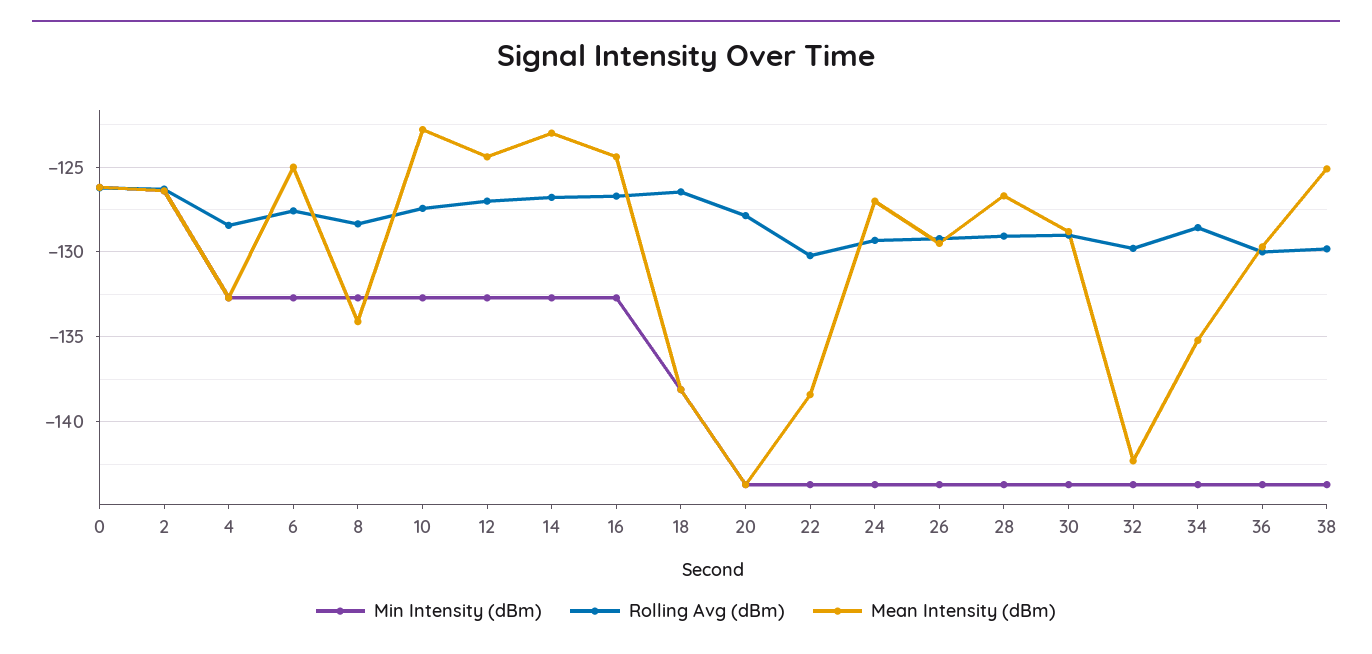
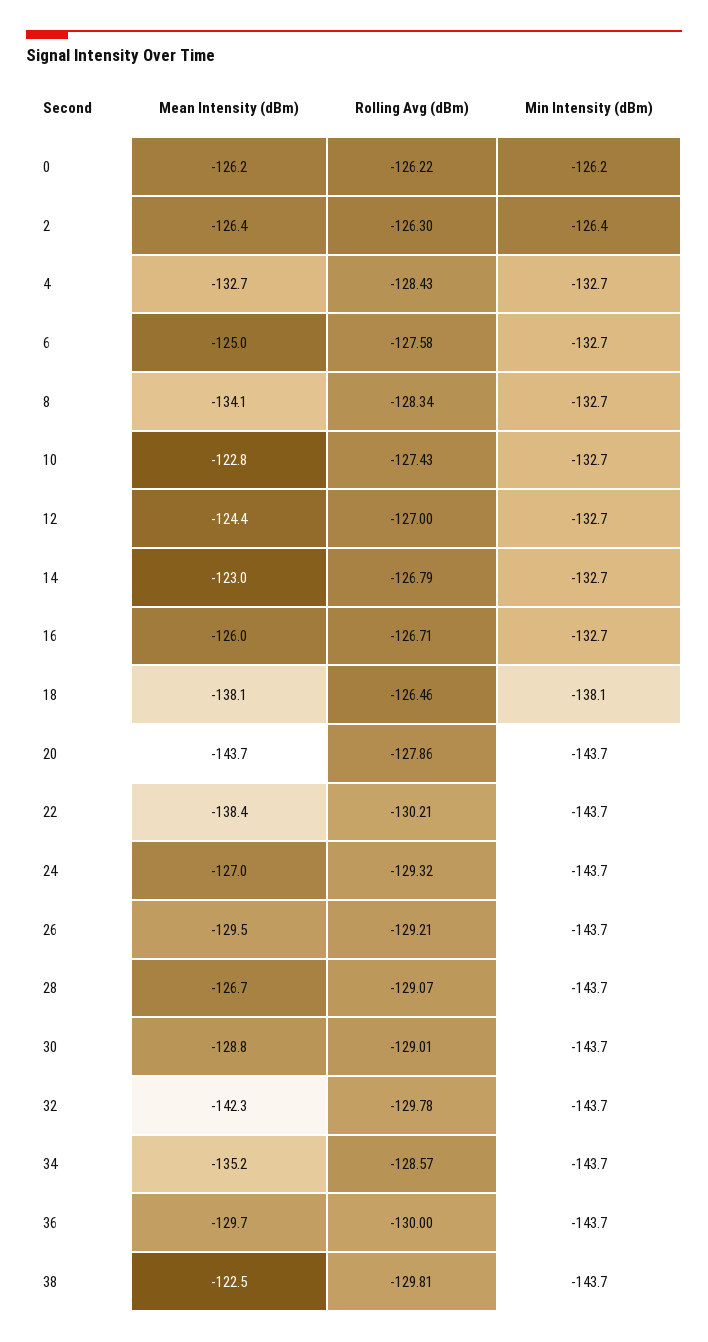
Mean Intensity (dBm), 16: -124.5 -> -126
Mean Intensity (dBm), 38: -125 -> -122.5

